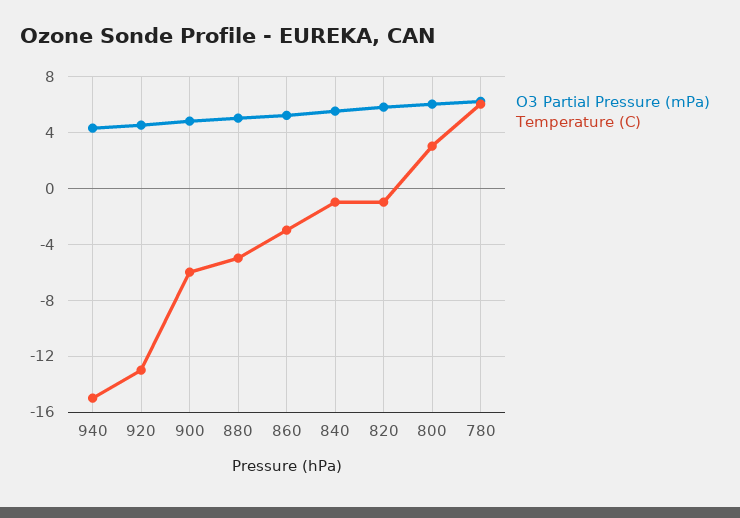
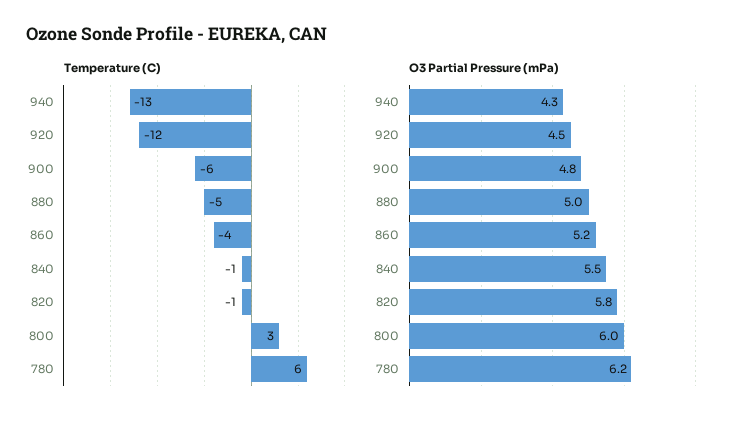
Temperature (C), 940: -15 -> -13
Temperature (C), 920: -13 -> -12
Temperature (C), 860: -3 -> -4

